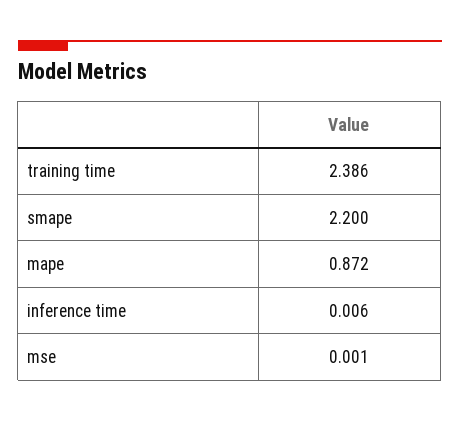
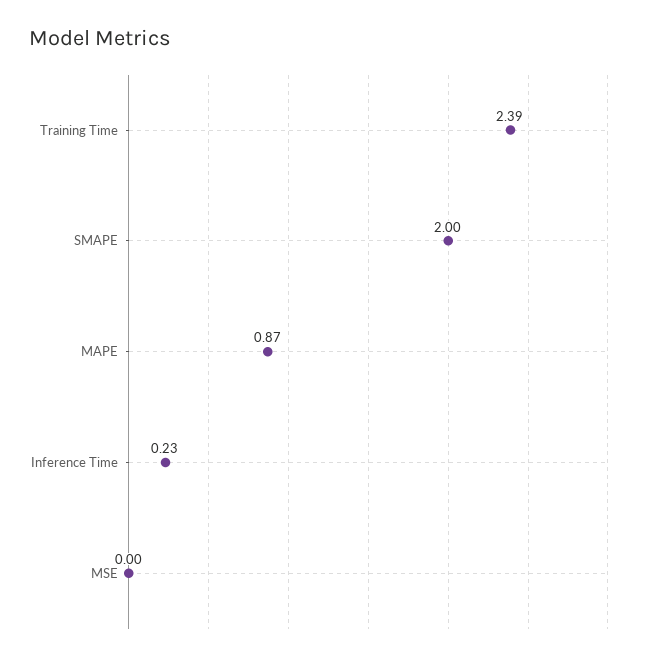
smape: 2.2 -> 2
inference time: 0.006 -> 0.23

